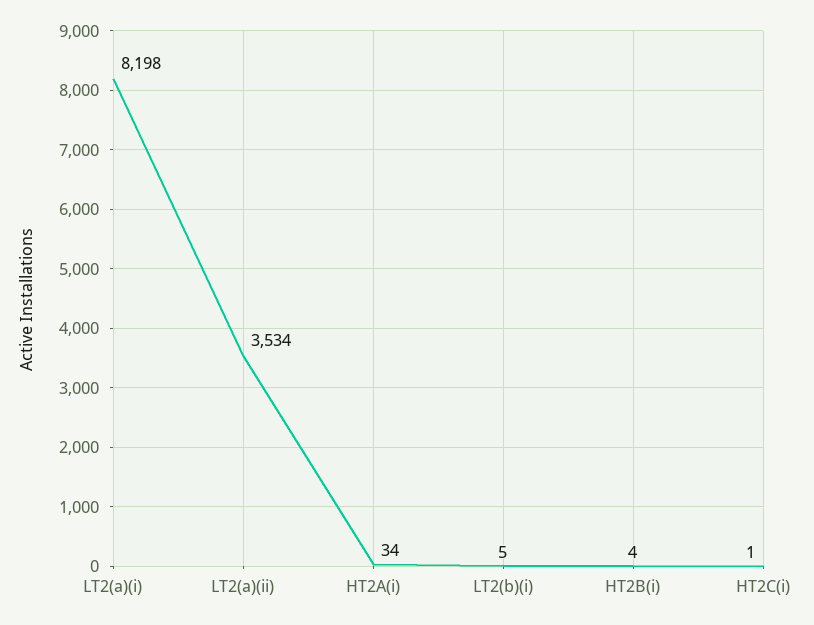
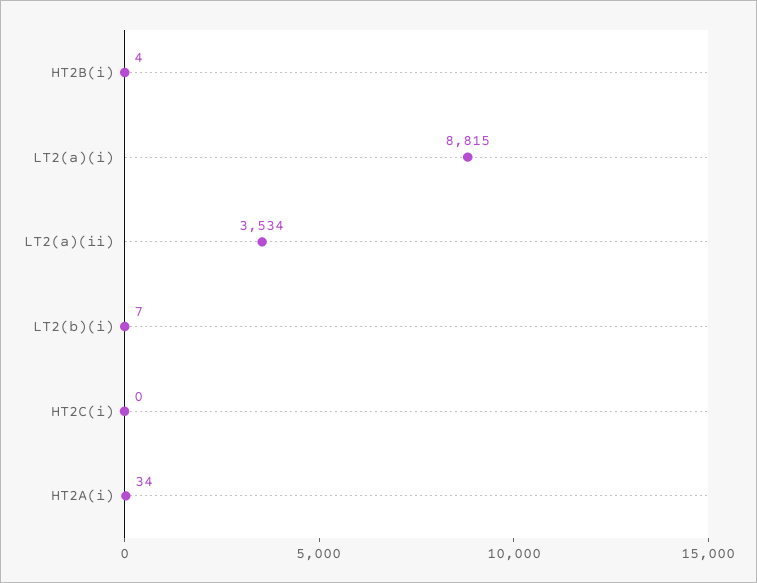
LT2(a)(i): 8198 -> 8815
LT2(b)(i): 5 -> 7
HT2C(i): 1 -> 0

